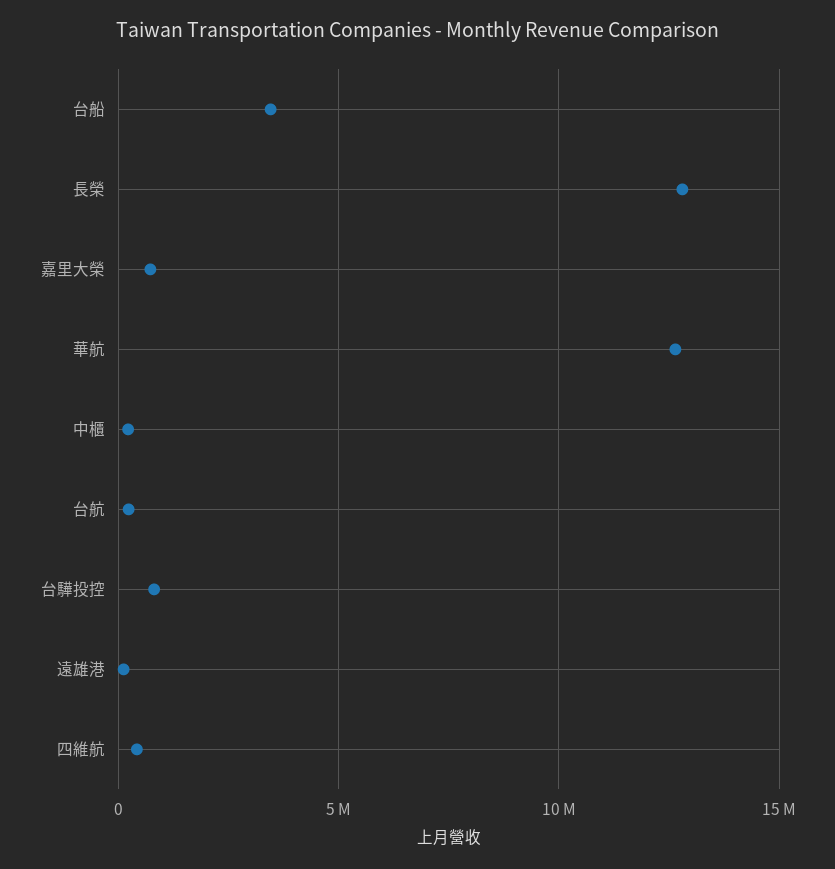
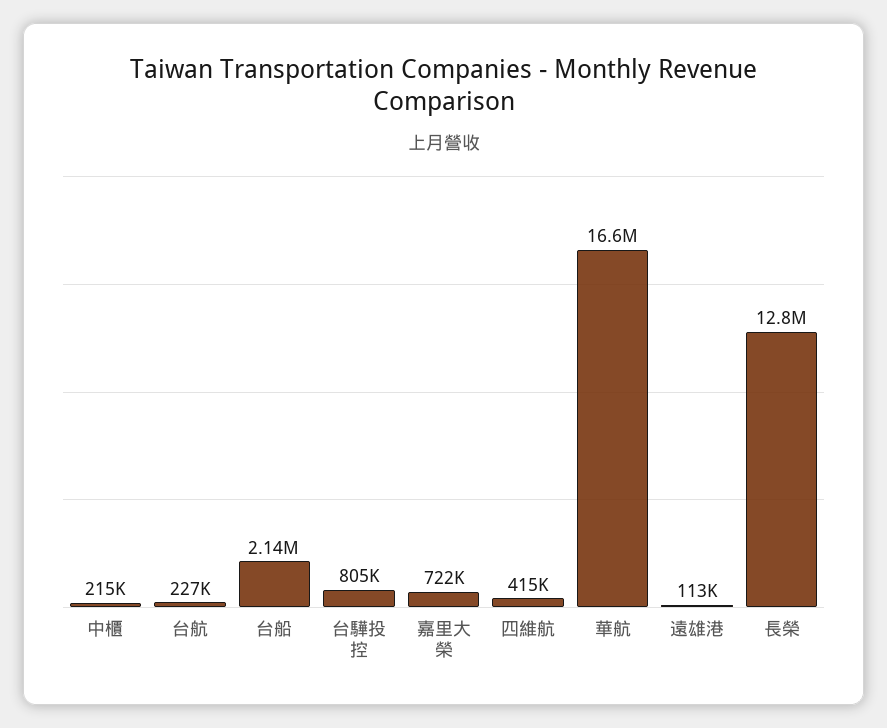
台船: 3500000 -> 2140000
華航: 12500000 -> 16600000

